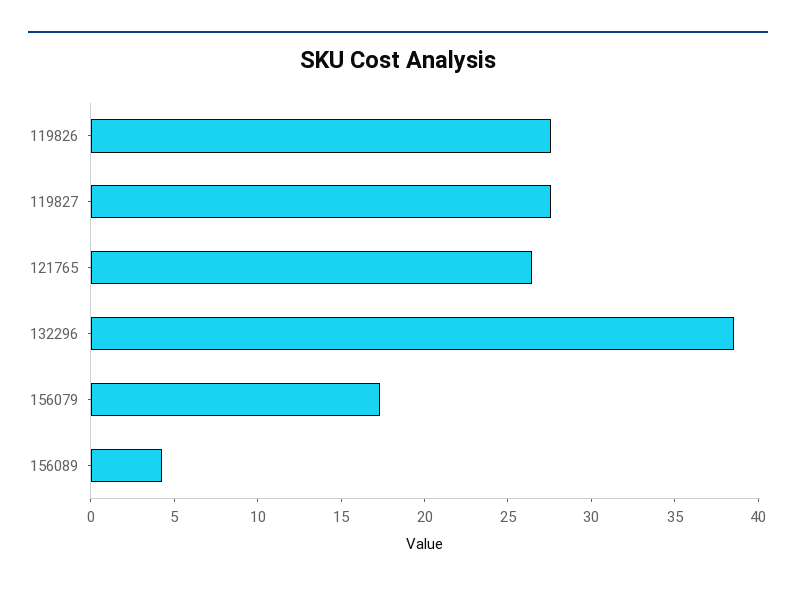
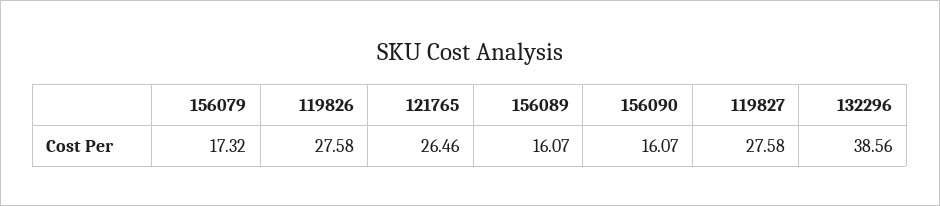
156089: 4 -> 16.07
156090: none -> 16.07

